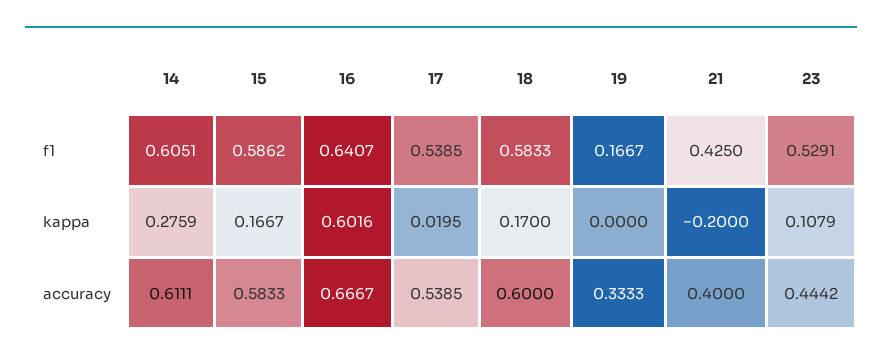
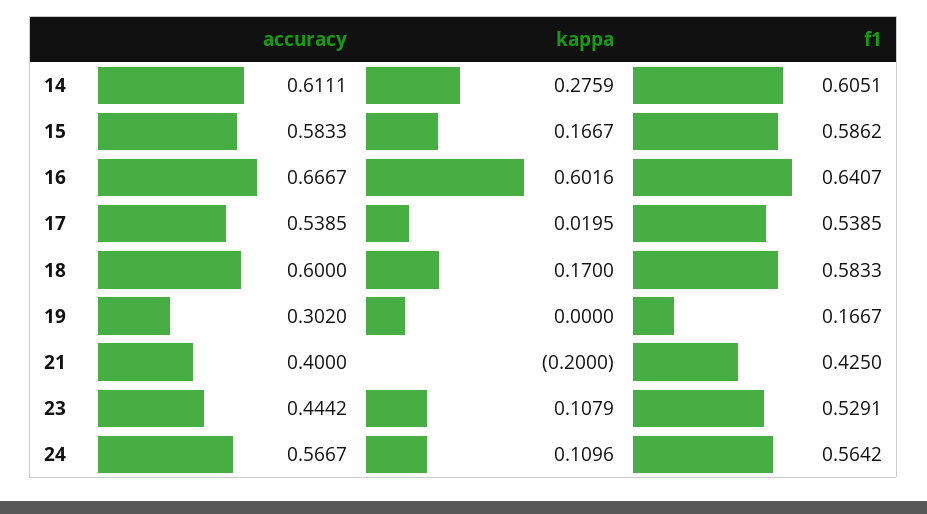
19, accuracy: 0.3333 -> 0.302
24, accuracy: none -> 0.5667
24, kappa: none -> 0.1096
24, f1: none -> 0.5642

